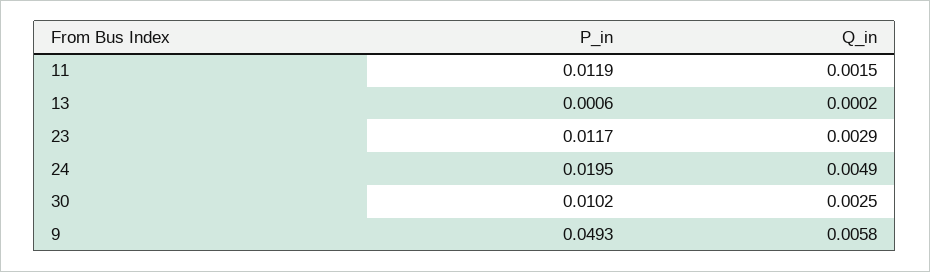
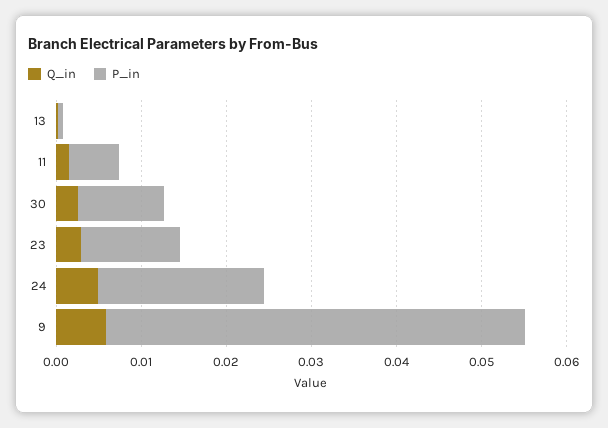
P_in, 11: 0.0119 -> 0.006

